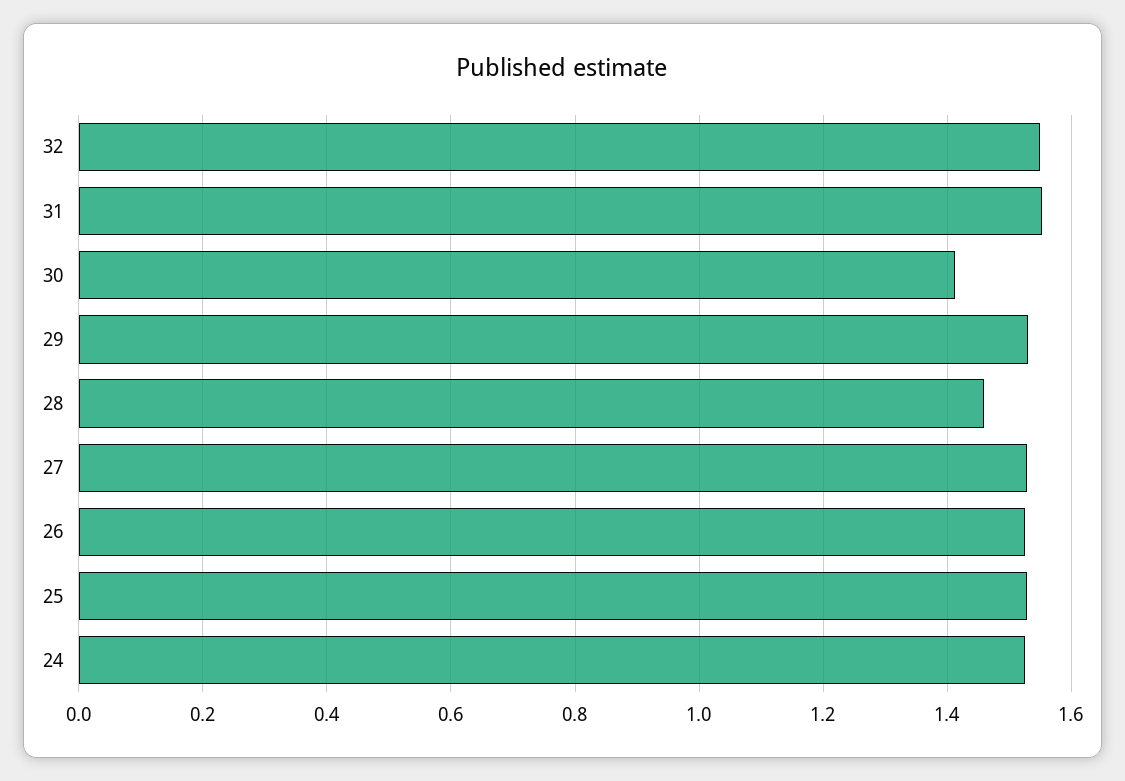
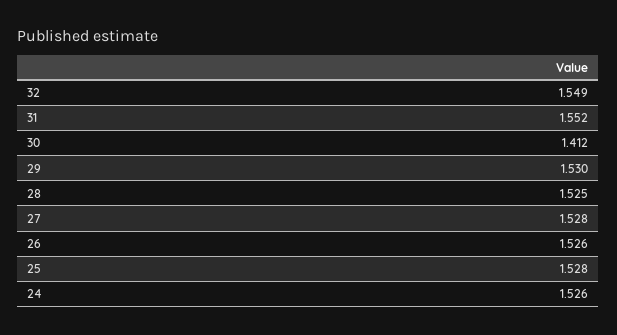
28: 1.46 -> 1.525

